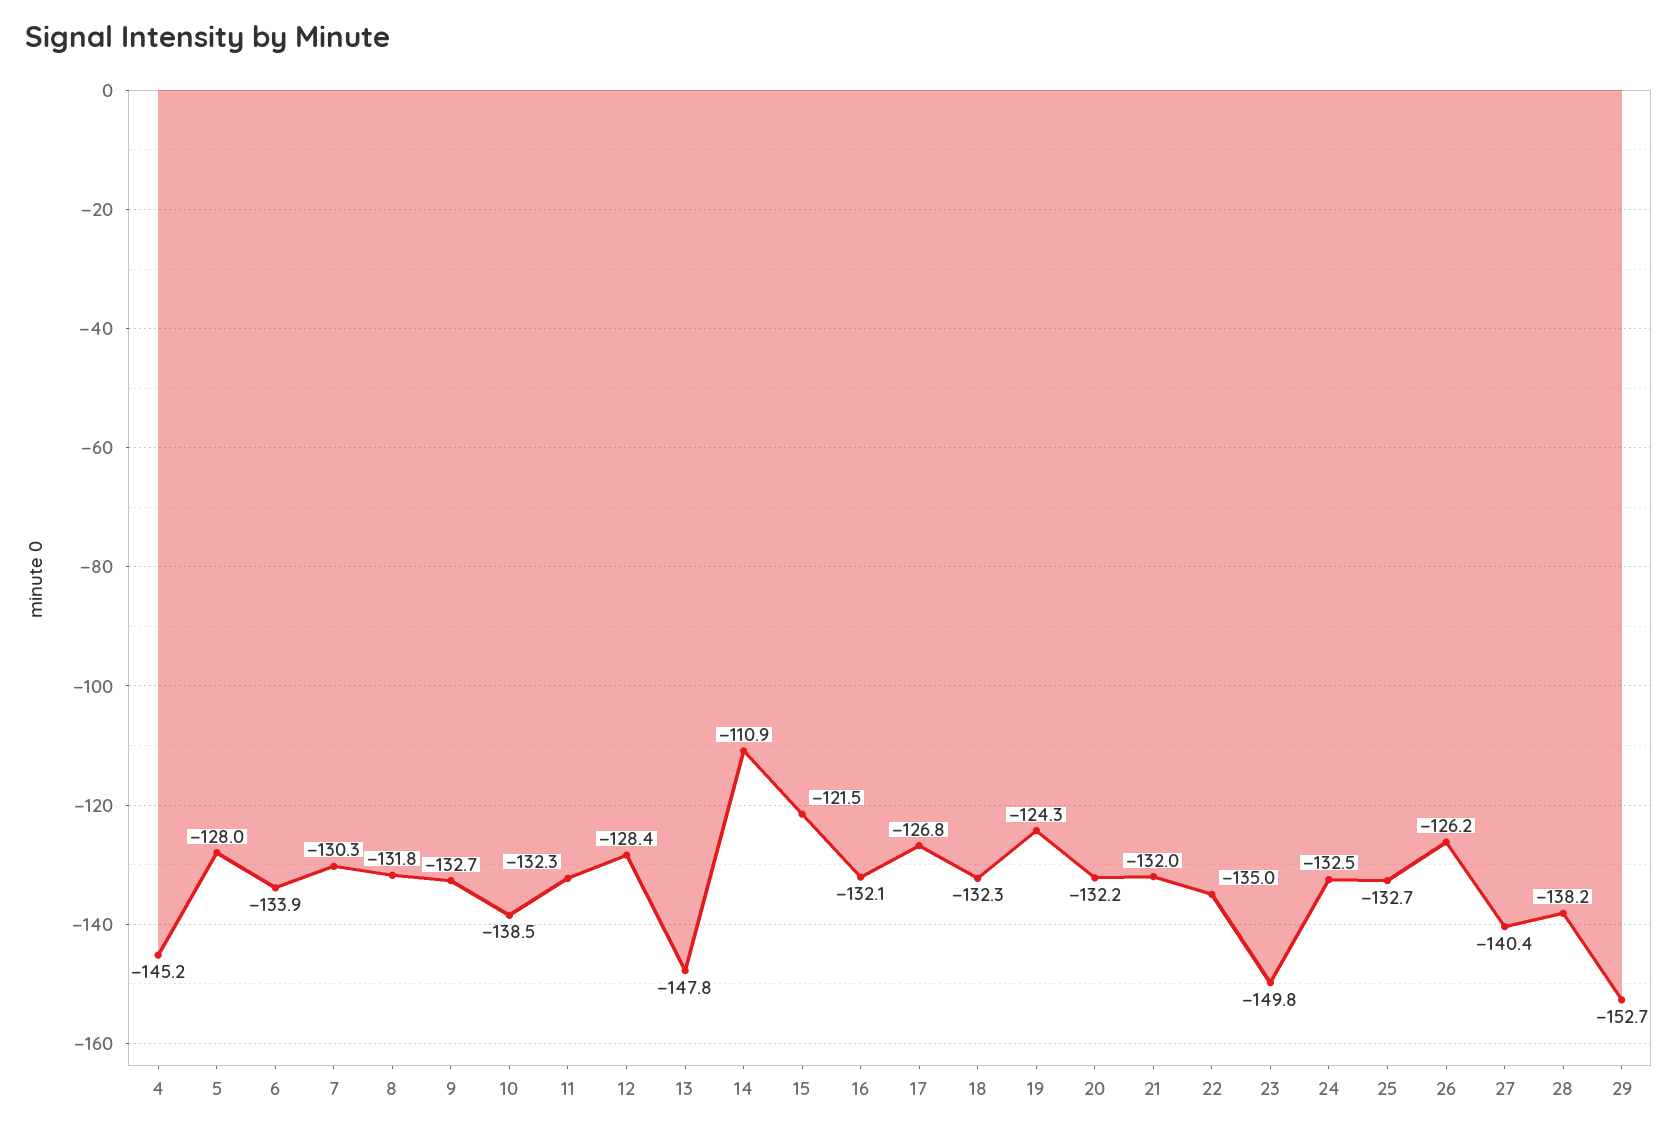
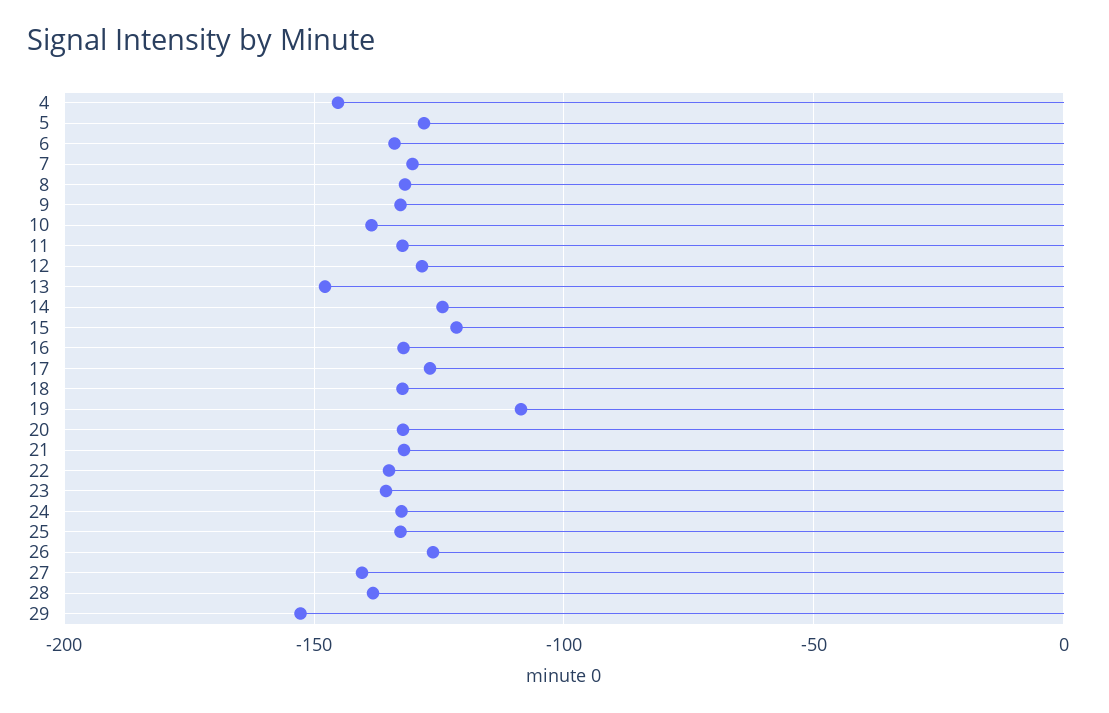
14: -110.9 -> -125
19: -124.3 -> -110
23: -149.8 -> -135

